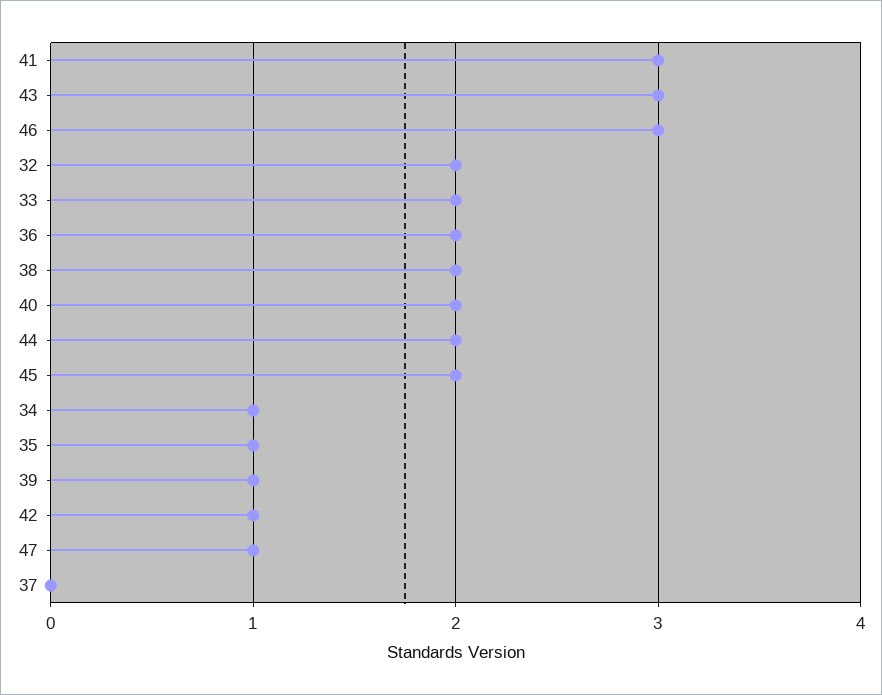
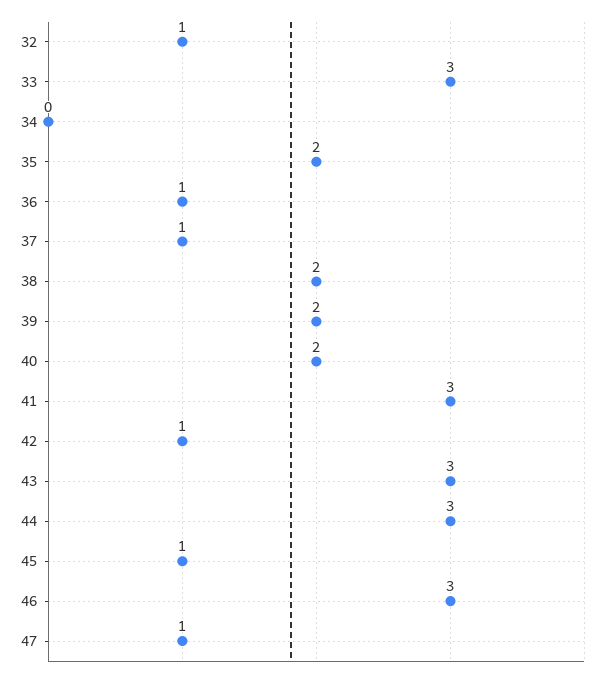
32: 2 -> 1
33: 2 -> 3
36: 2 -> 1
44: 2 -> 3
45: 2 -> 1
34: 1 -> 0
35: 1 -> 2
39: 1 -> 2
37: 0 -> 1

